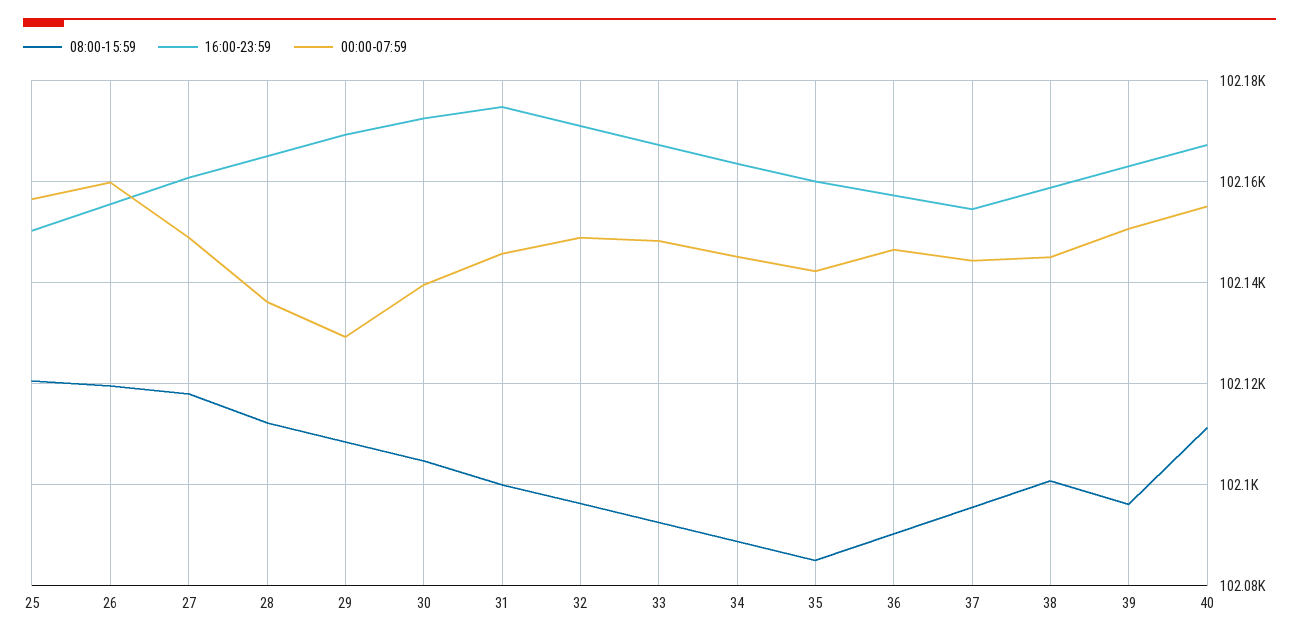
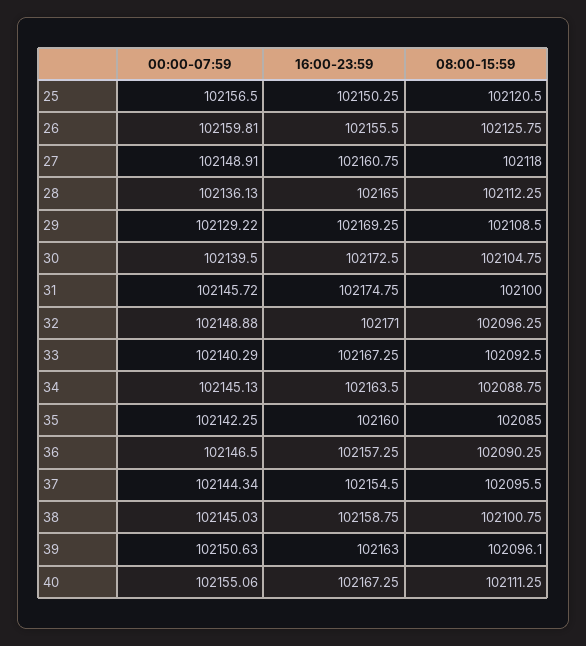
08:00-15:59, 26: 102120 -> 102125.75
00:00-07:59, 33: 102148 -> 102140.29

